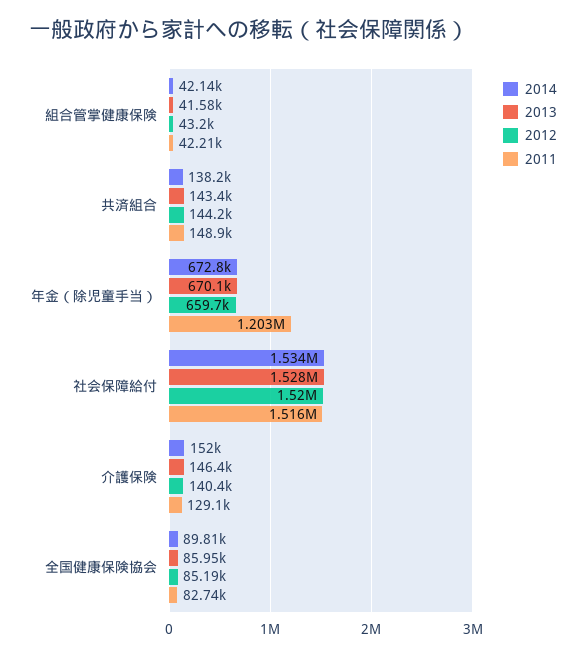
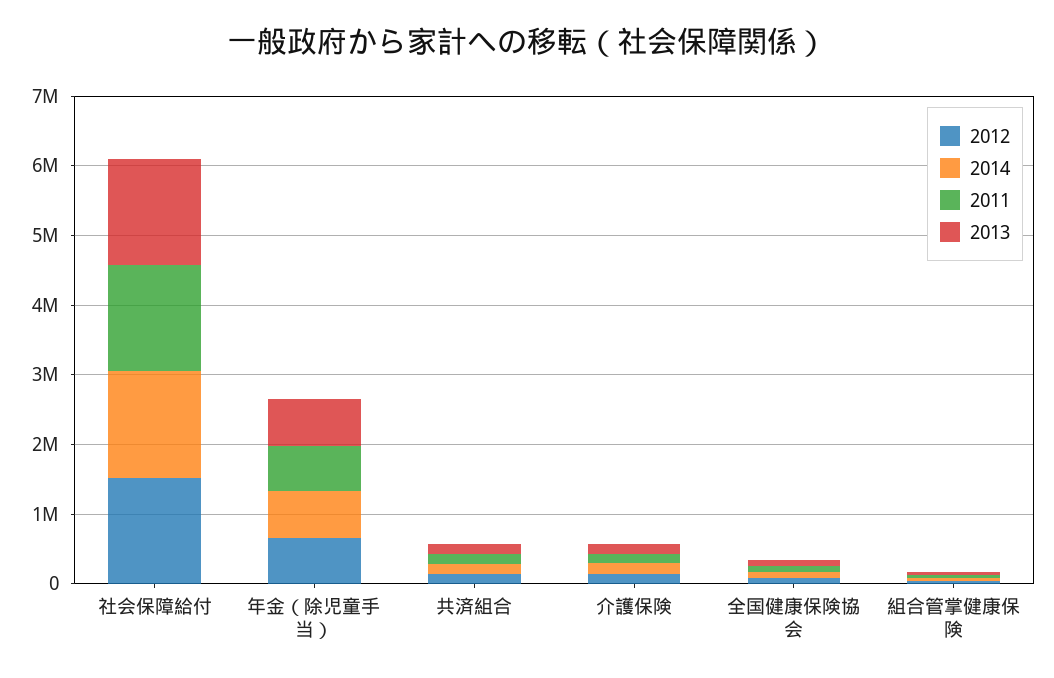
2011, 年金（除児童手当）: 1203000 -> 600000

